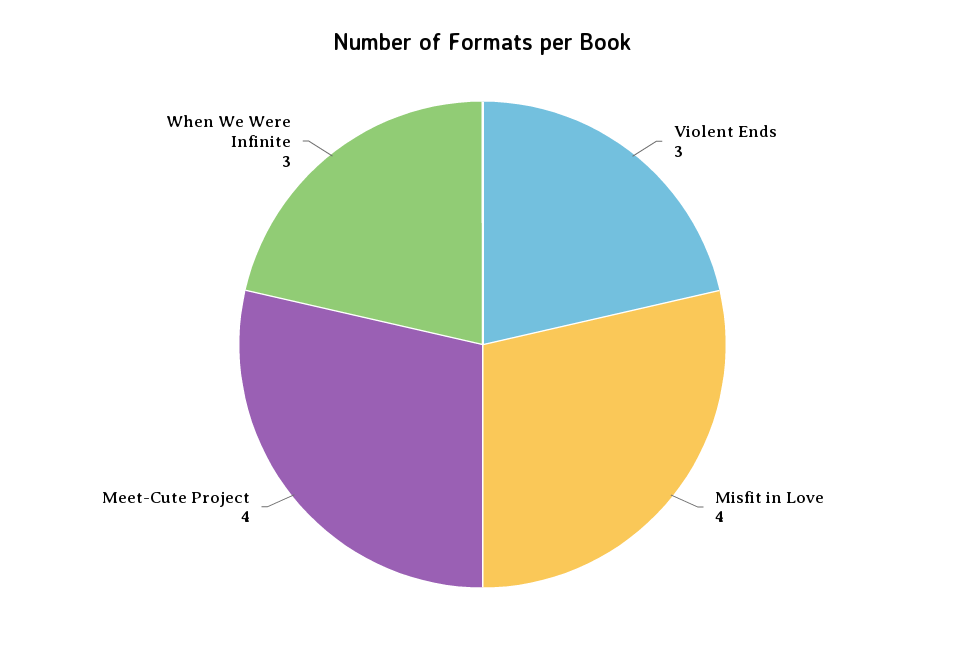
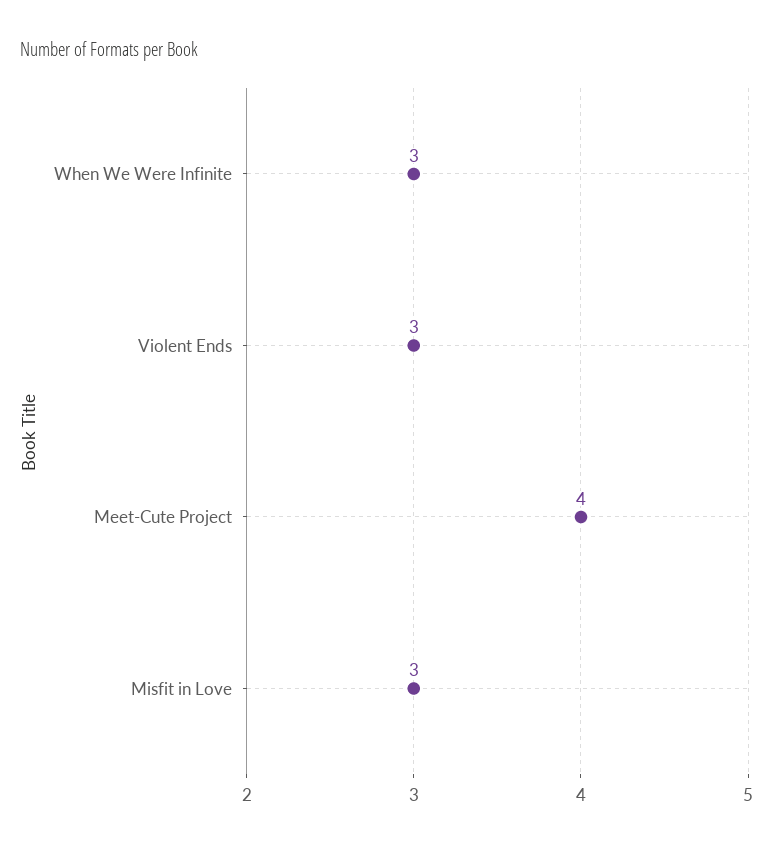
Misfit in Love: 4 -> 3

